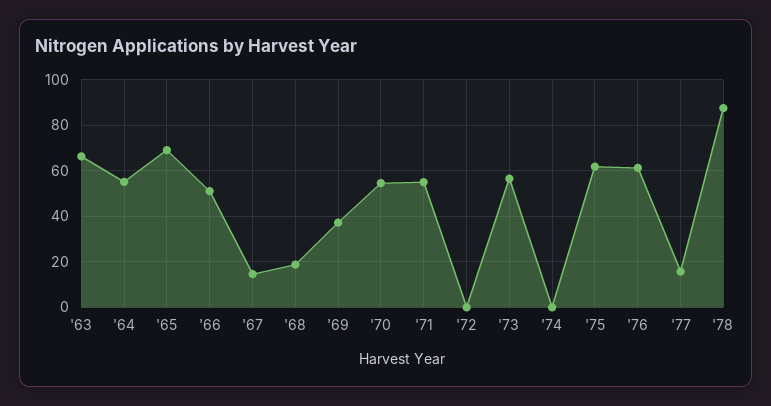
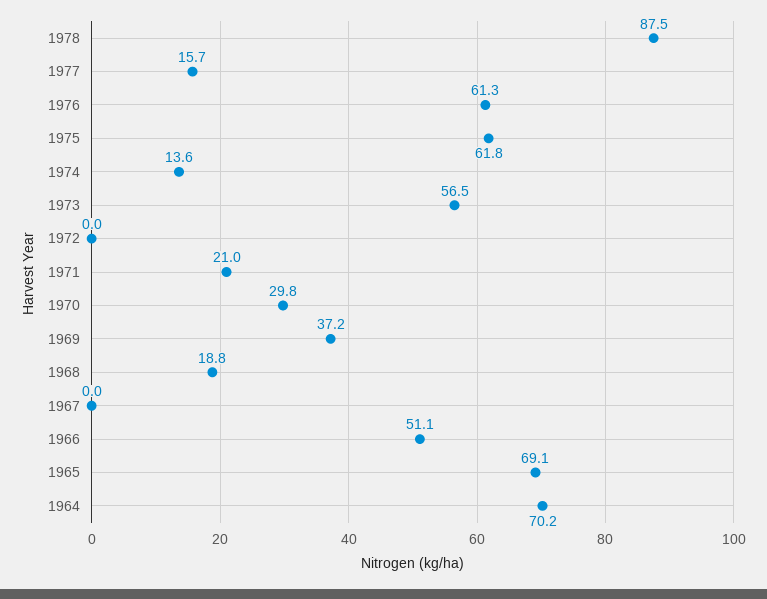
'63: 65 -> none
'64: 55 -> 70.2
'67: 15 -> 0
'70: 55 -> 29.8
'71: 55 -> 21
'74: 0 -> 13.6

